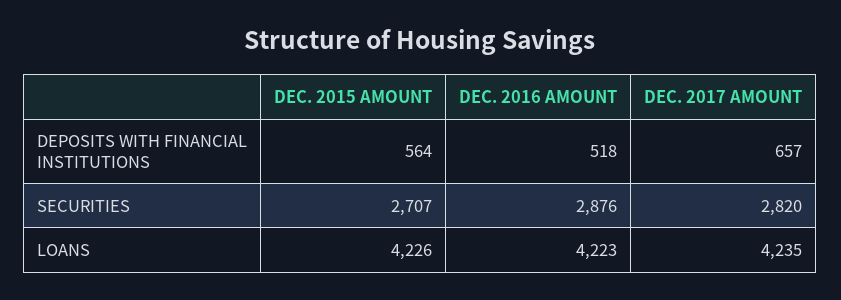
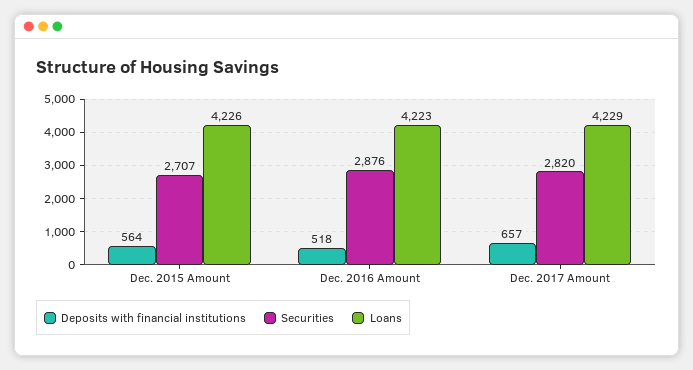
LOANS, DEC. 2017 AMOUNT: 4235 -> 4229

